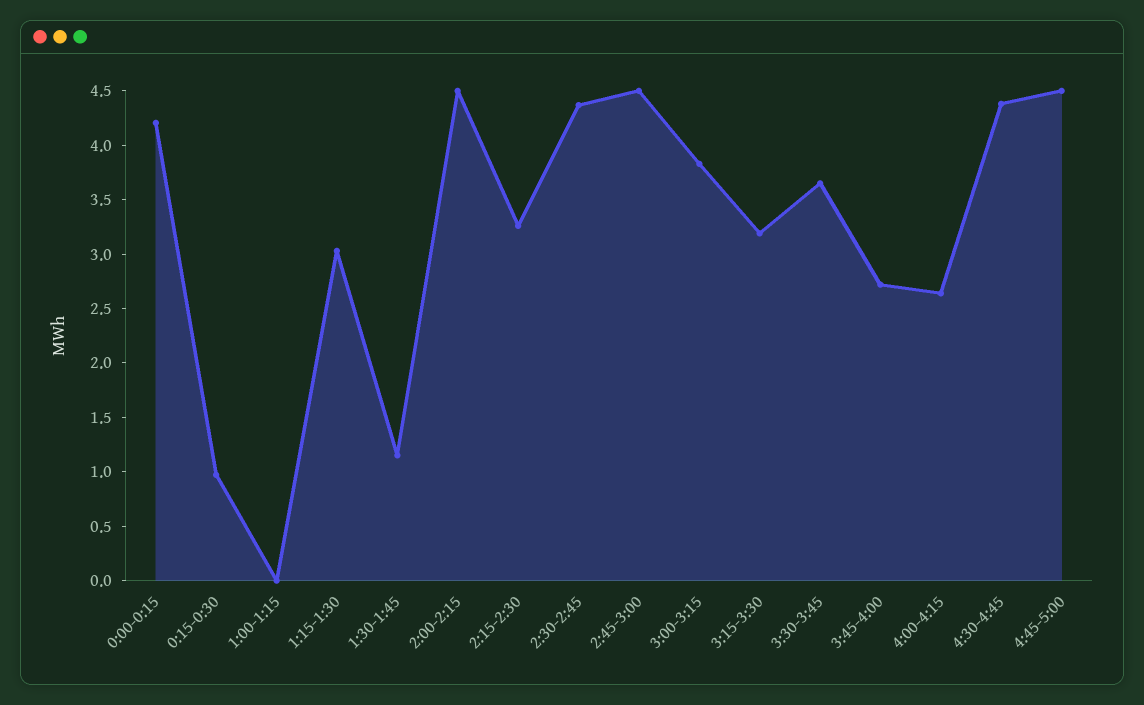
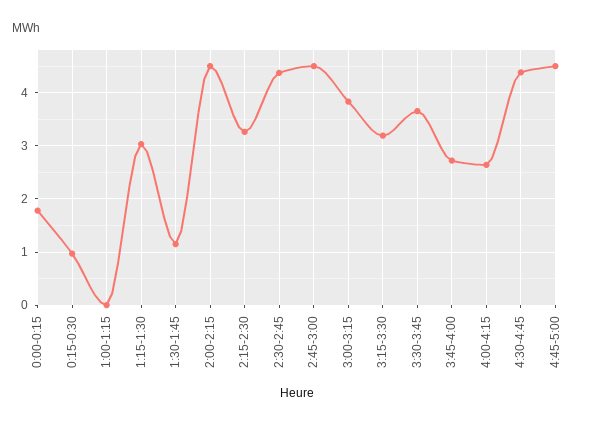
0:00-0:15: 4.2 -> 1.8

